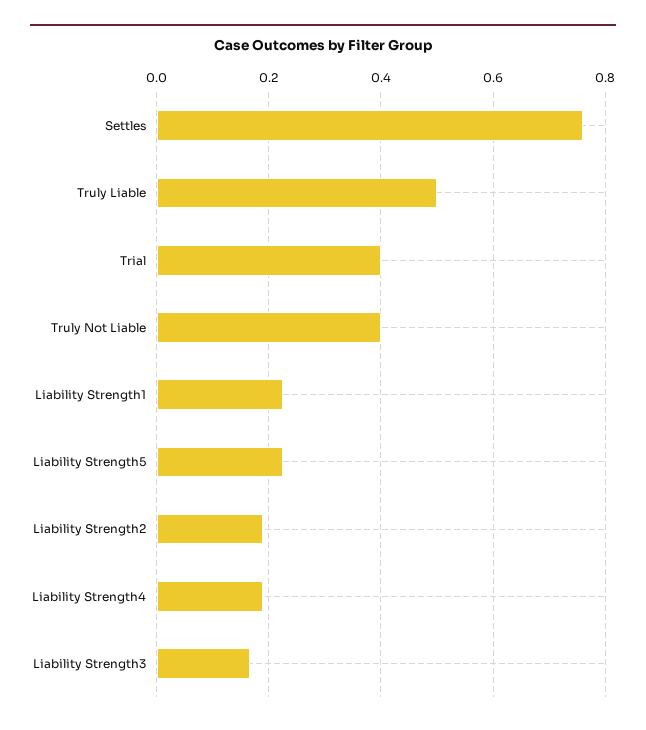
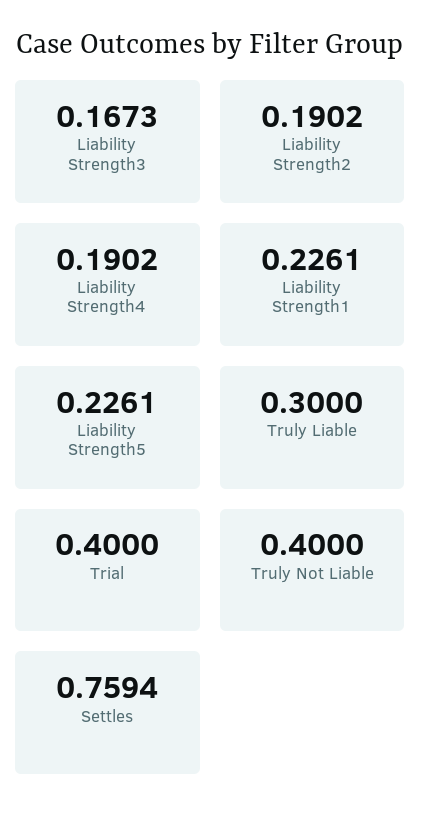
Truly Liable: 0.5 -> 0.3

